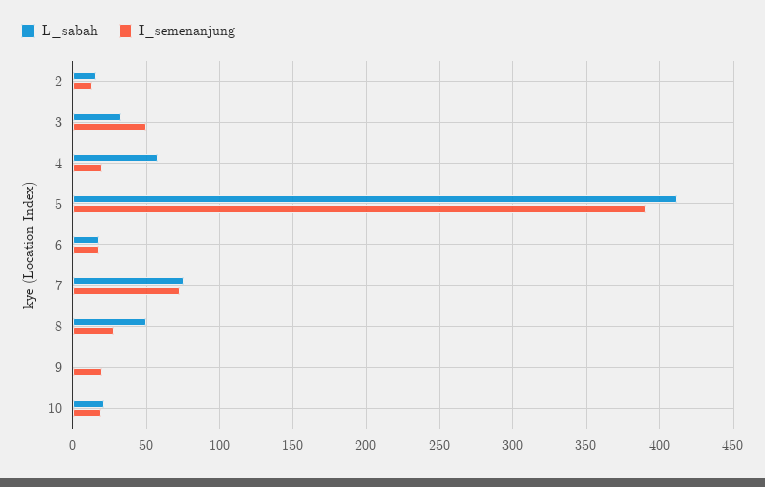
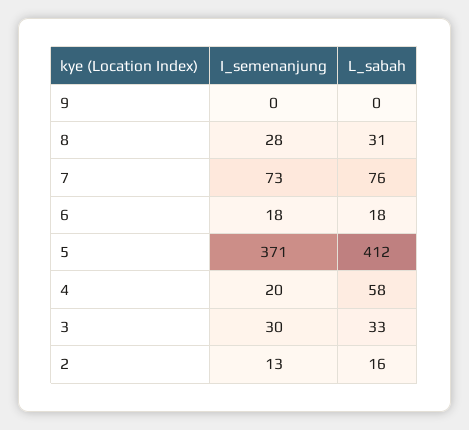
I_semenanjung, 3: 50 -> 30
I_semenanjung, 5: 390 -> 371
L_sabah, 8: 50 -> 31
I_semenanjung, 9: 20 -> 0
L_sabah, 10: 20 -> none
I_semenanjung, 10: 20 -> none

